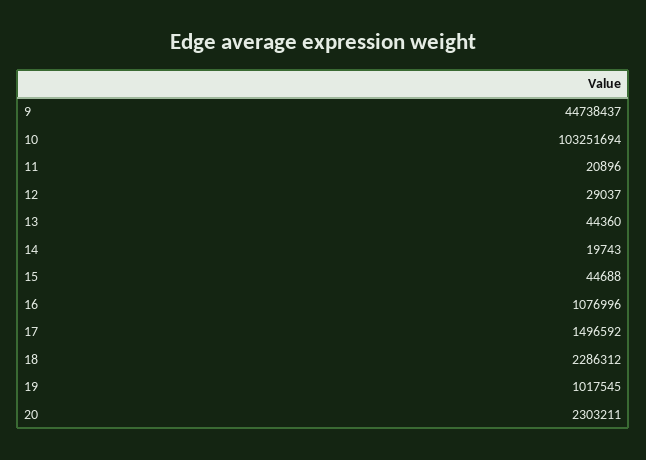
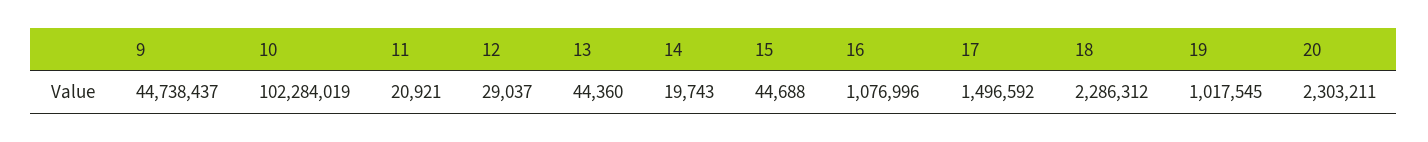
10: 103251694 -> 102284019
11: 20896 -> 20921

